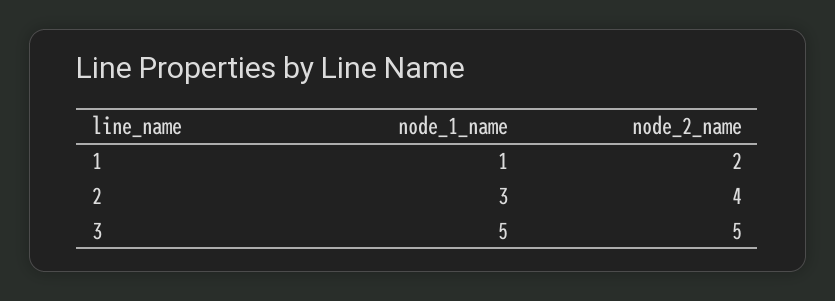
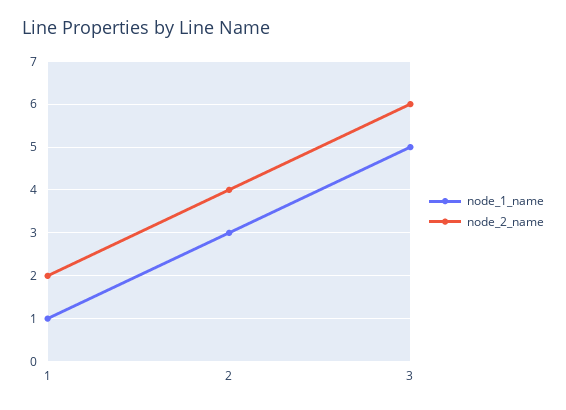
node_2_name, 3: 5 -> 6

